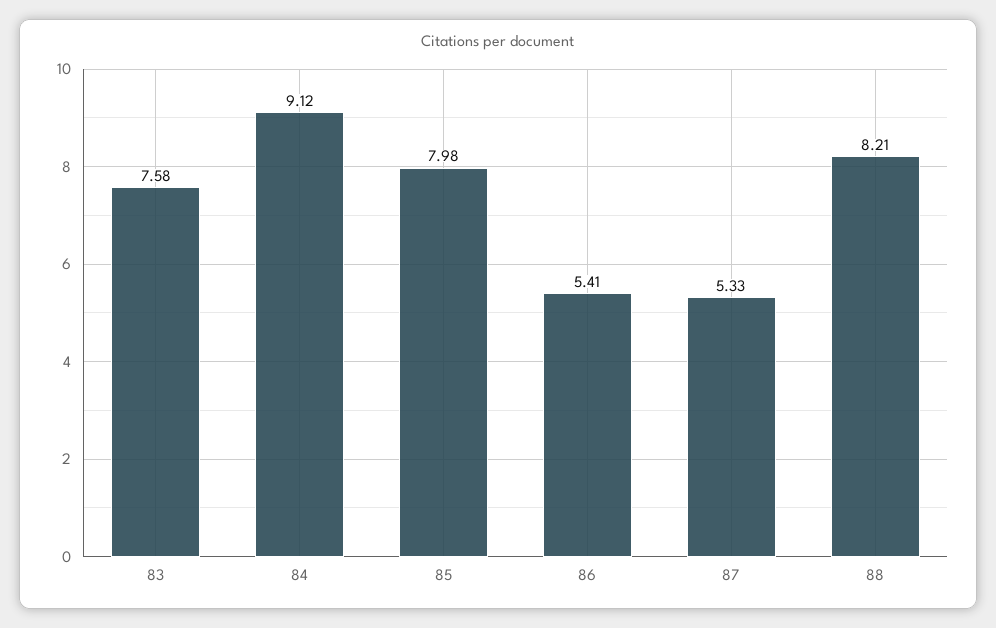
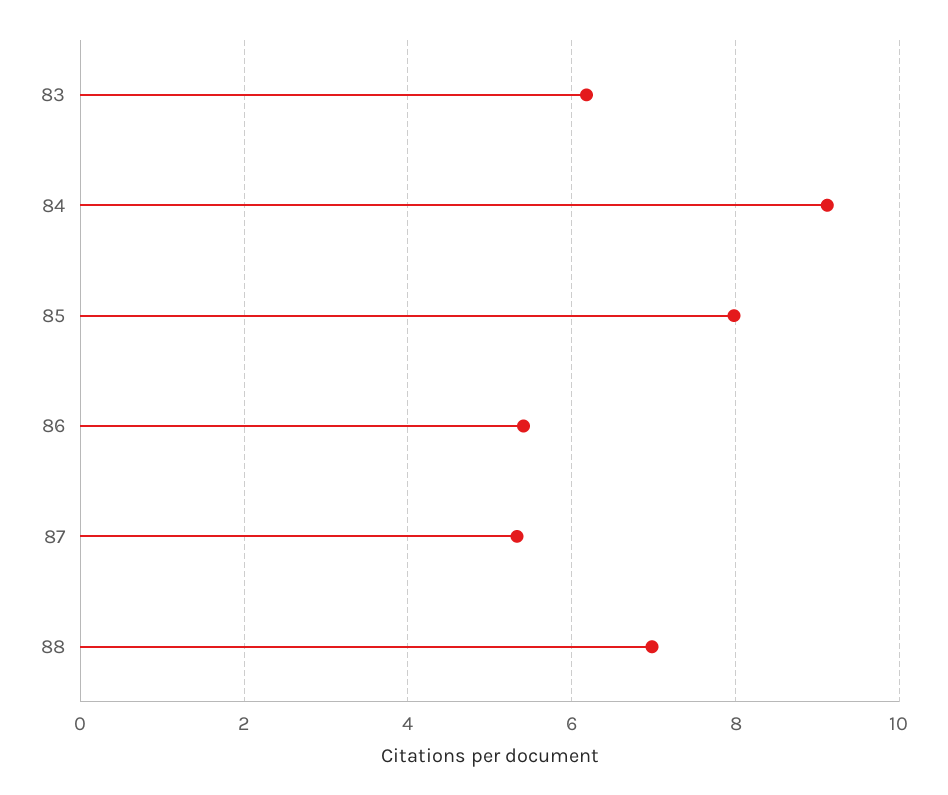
83: 7.58 -> 6.2
88: 8.21 -> 7

